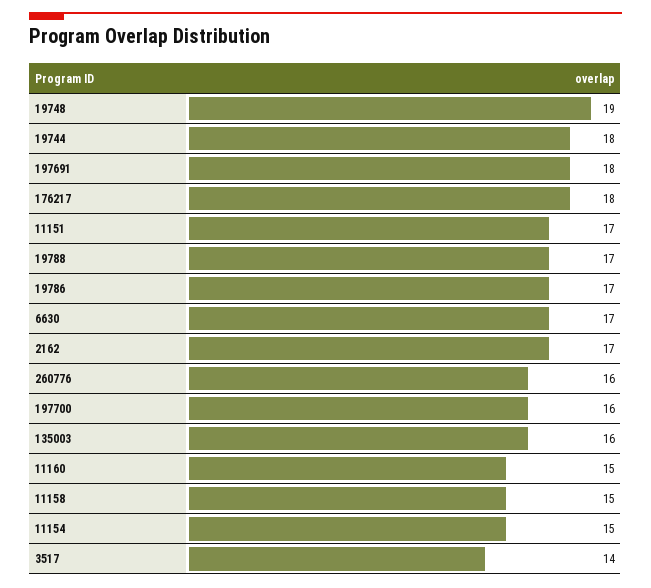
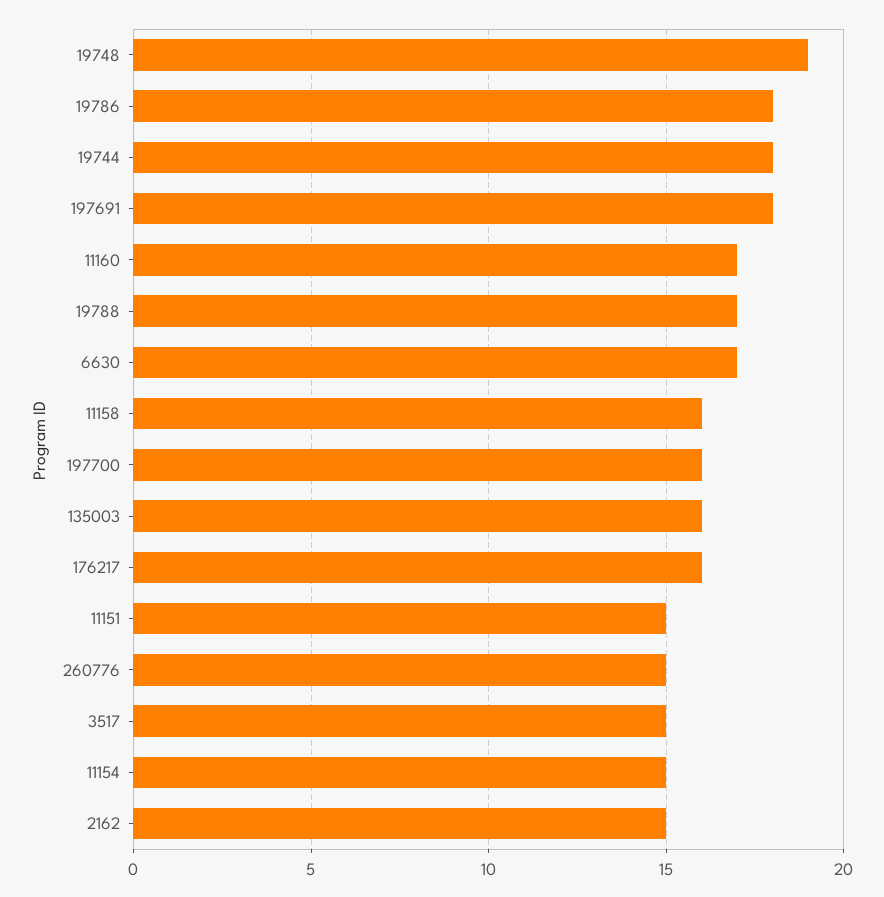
176217: 18 -> 16
11151: 17 -> 15
19786: 17 -> 18
2162: 17 -> 15
260776: 16 -> 15
11160: 15 -> 17
11158: 15 -> 16
3517: 14 -> 15

